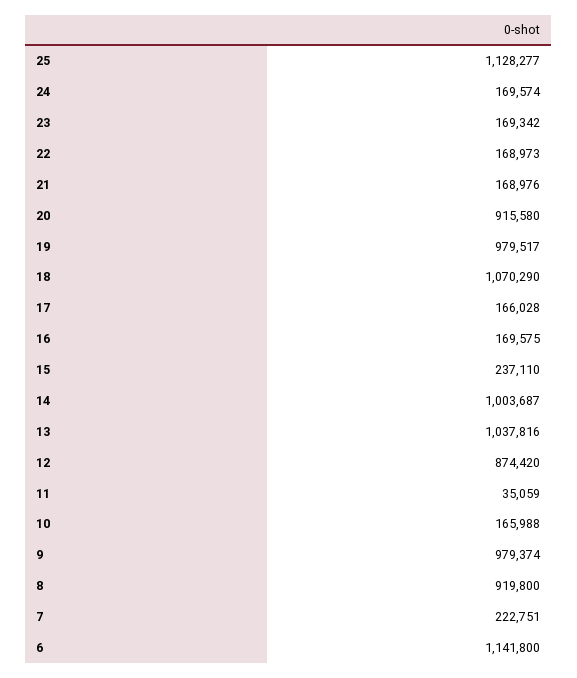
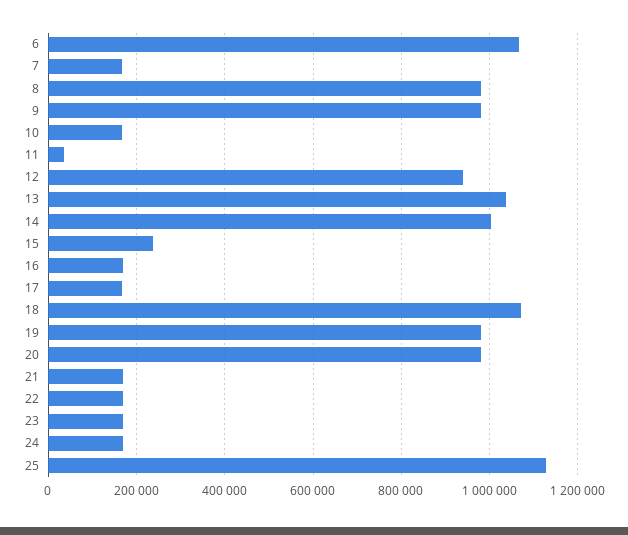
20: 915580 -> 980000
12: 874420 -> 940000
8: 919800 -> 980000
7: 222751 -> 160000
6: 1141800 -> 1060000

